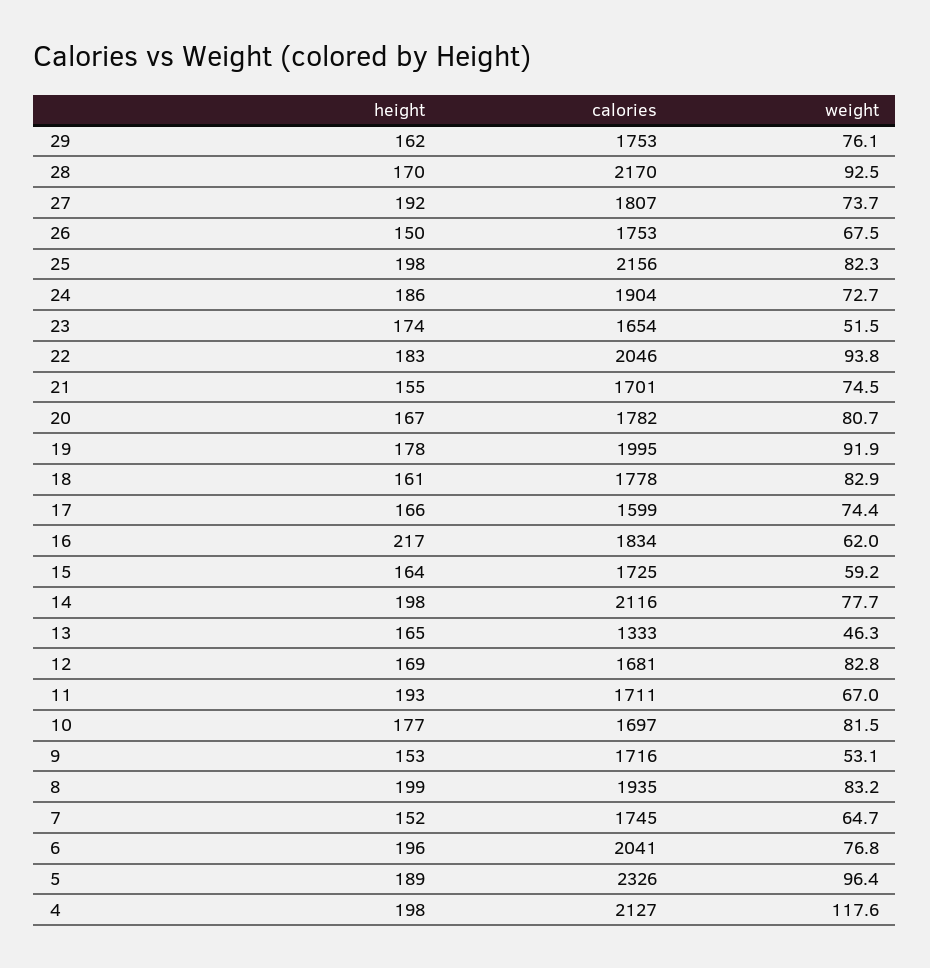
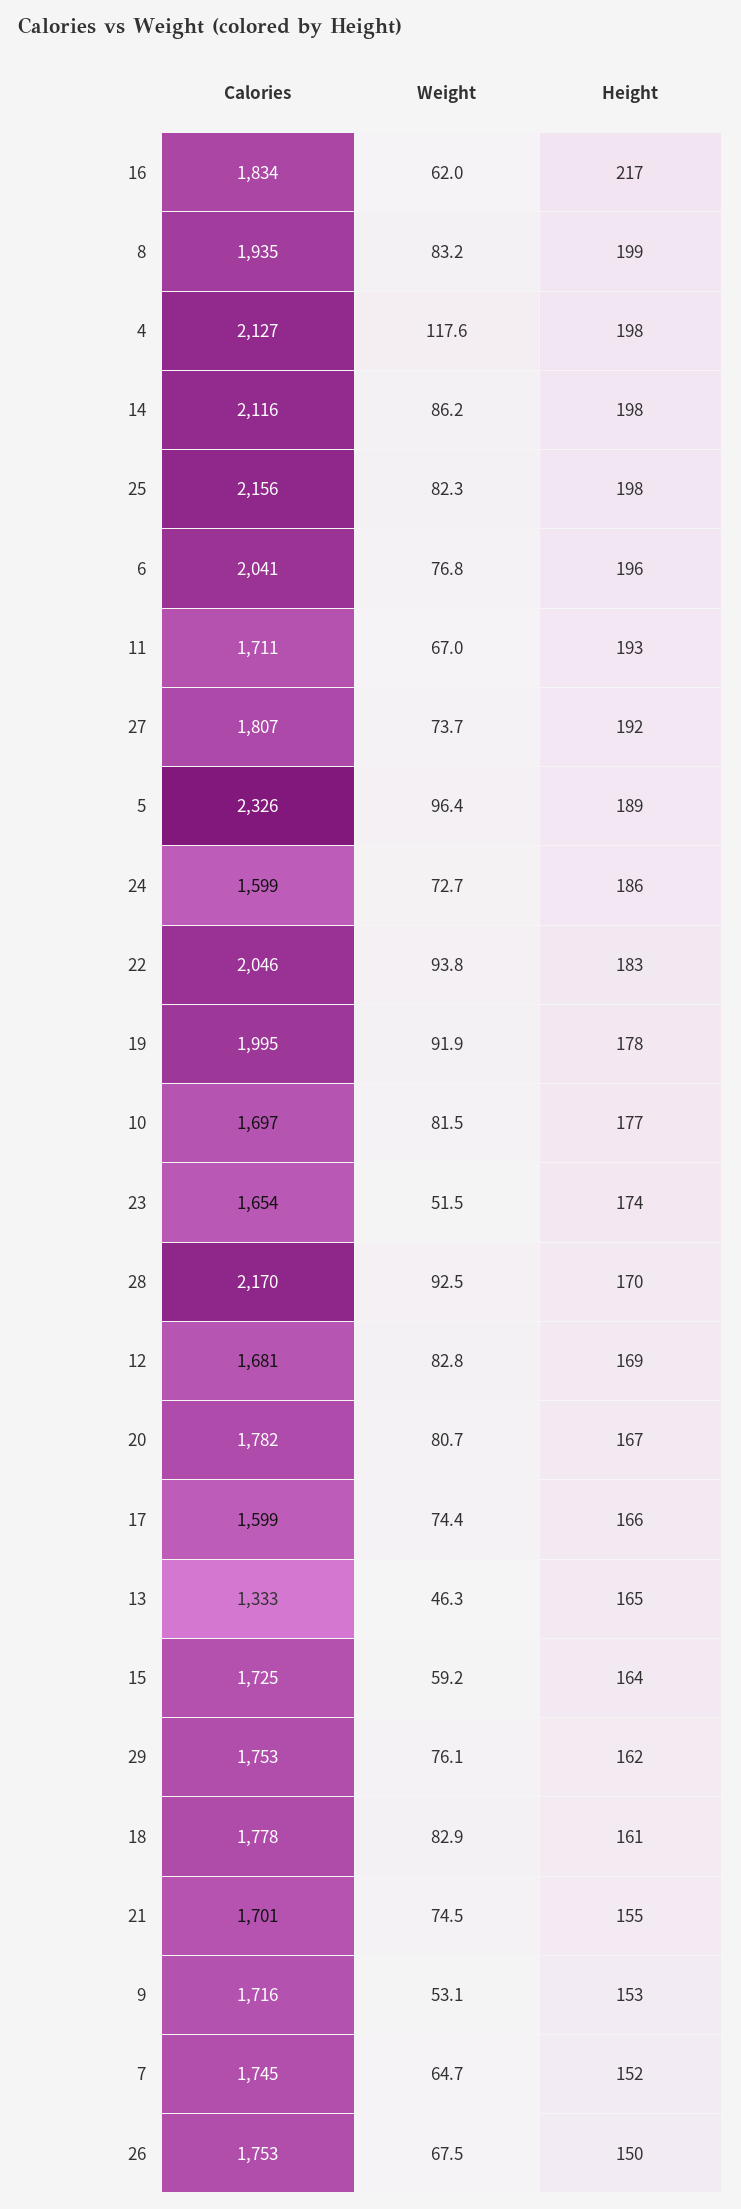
calories, 24: 1904 -> 1599
weight, 14: 77.7 -> 86.2

